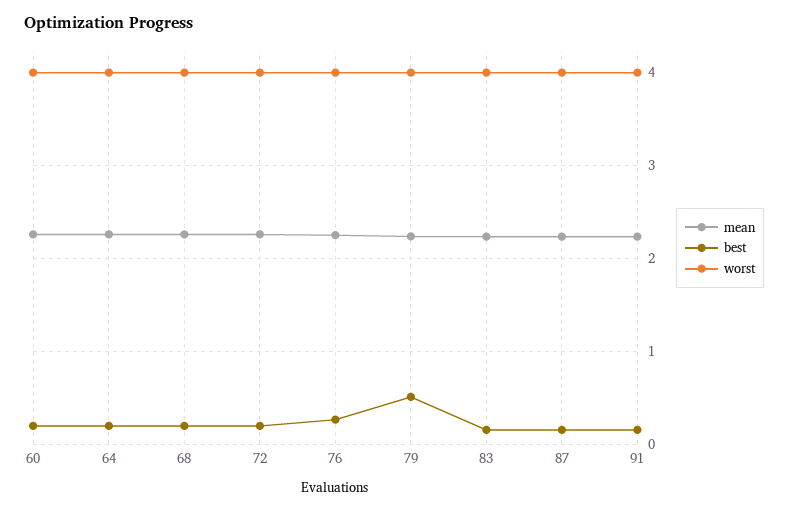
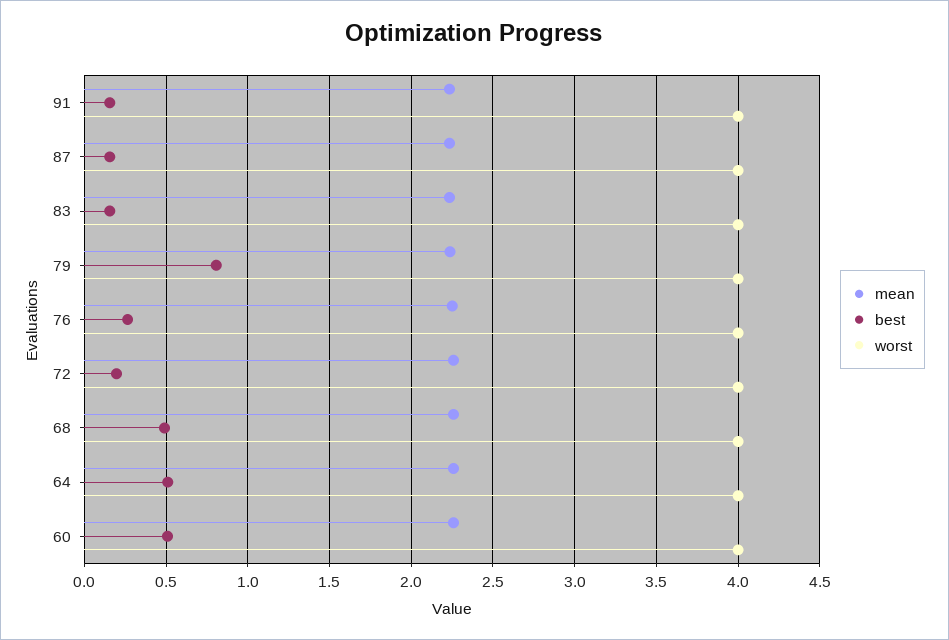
best, 60: 0.2 -> 0.5
best, 64: 0.2 -> 0.5
best, 68: 0.2 -> 0.5
best, 79: 0.5 -> 0.8

